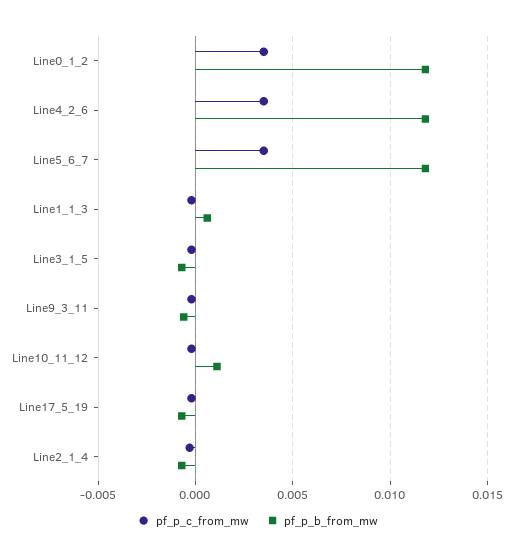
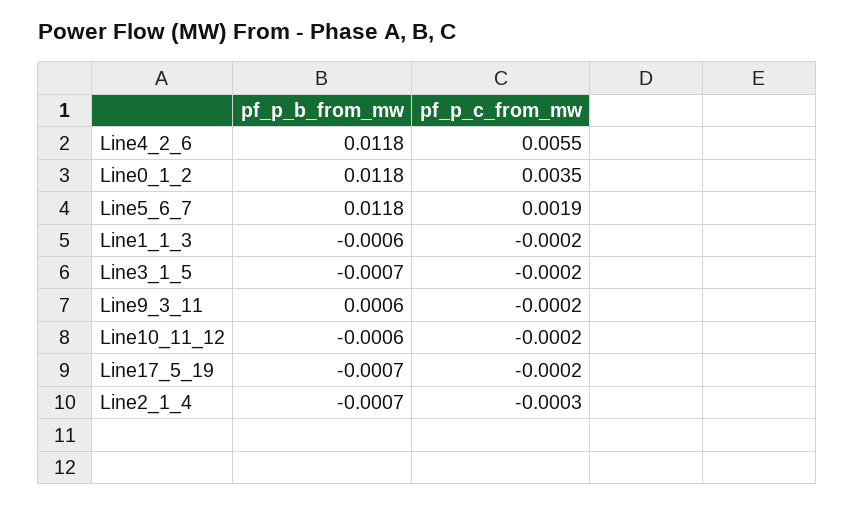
pf_p_c_from_mw, Line4_2_6: 0.0035 -> 0.0055
pf_p_c_from_mw, Line5_6_7: 0.0035 -> 0.0019
pf_p_b_from_mw, Line1_1_3: 0.0005 -> -0.0006
pf_p_b_from_mw, Line9_3_11: -0.0005 -> 0.0006
pf_p_b_from_mw, Line10_11_12: 0.001 -> -0.0006

